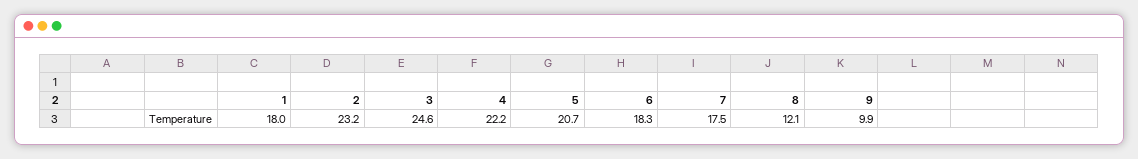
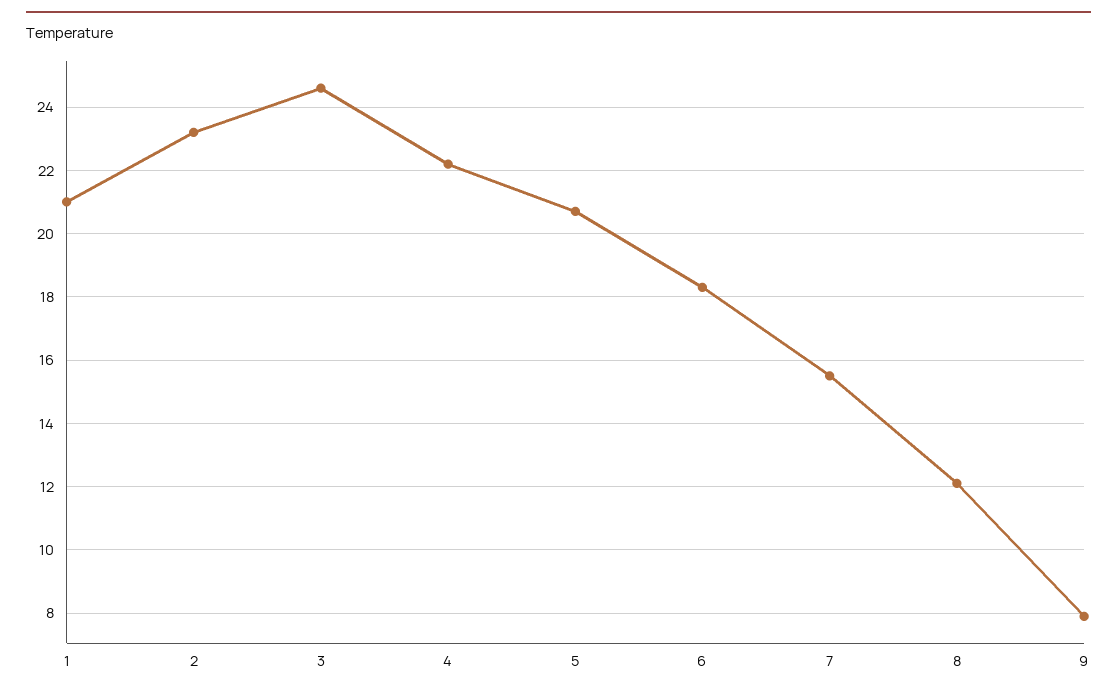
1: 18 -> 21
7: 17.5 -> 15.5
9: 9.9 -> 8

